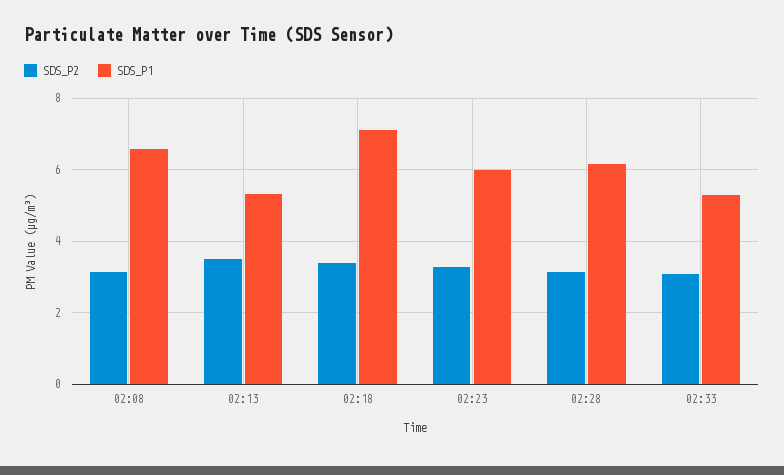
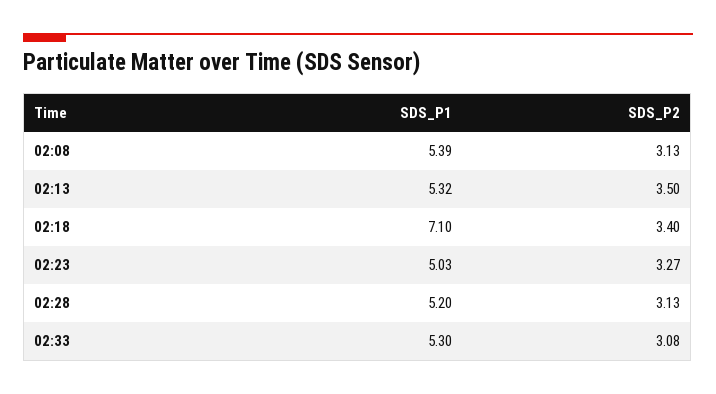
SDS_P1, 02:08: 6.6 -> 5.39
SDS_P1, 02:23: 6 -> 5.03
SDS_P1, 02:28: 6.2 -> 5.2

